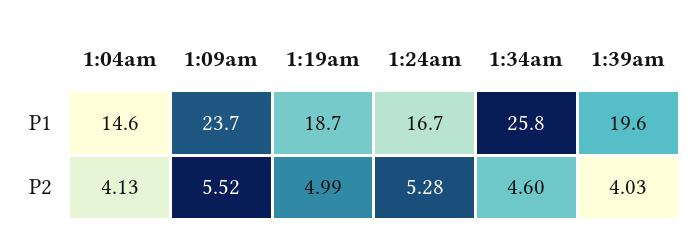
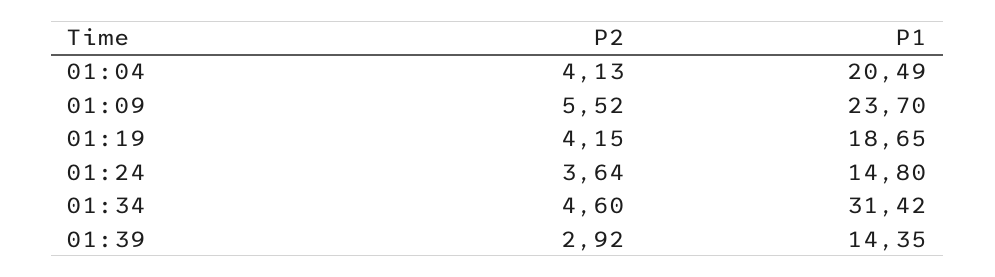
1:04am, P1: 14.6 -> 20.49
1:24am, P1: 16.7 -> 14.8
1:34am, P1: 25.8 -> 31.42
1:39am, P1: 19.6 -> 14.35
1:19am, P2: 4.99 -> 4.15
1:24am, P2: 5.28 -> 3.64
1:39am, P2: 4.03 -> 2.92

